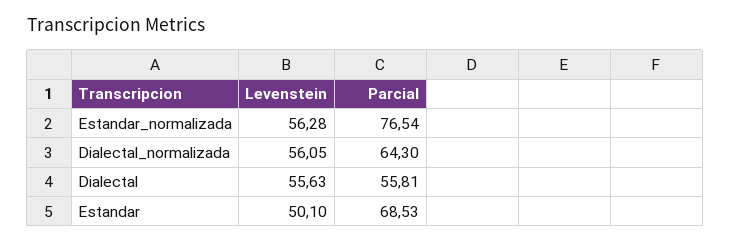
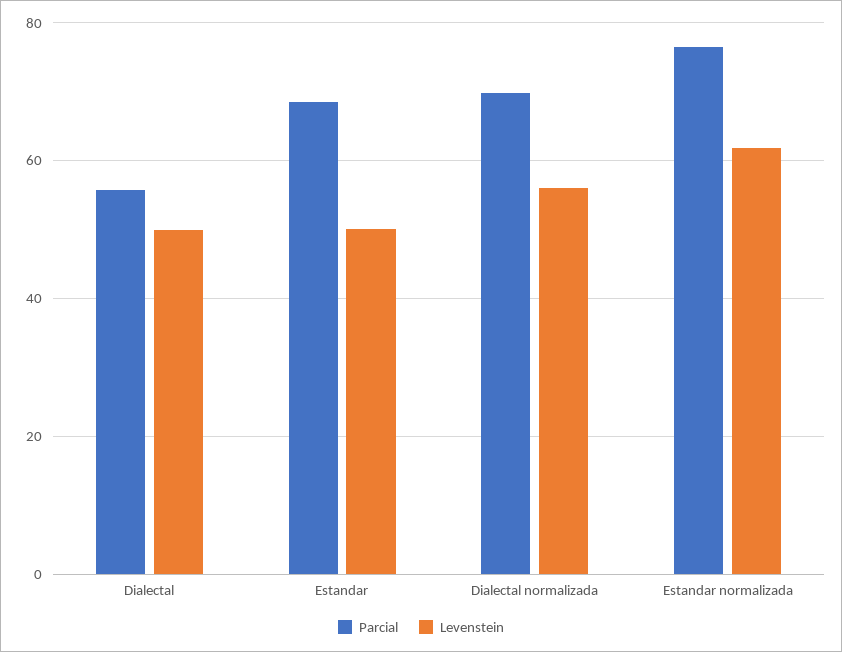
Levenstein, Estandar_normalizada: 56.28 -> 62
Parcial, Dialectal_normalizada: 64.3 -> 70
Levenstein, Dialectal: 55.63 -> 50

